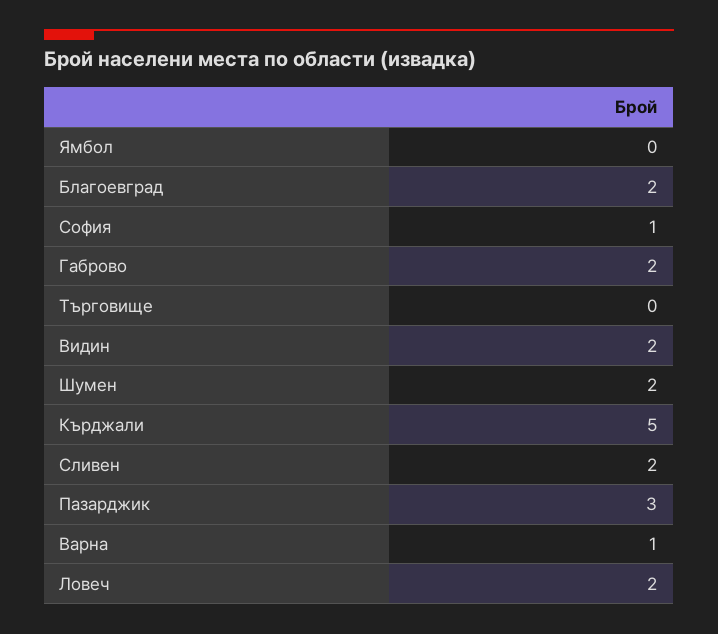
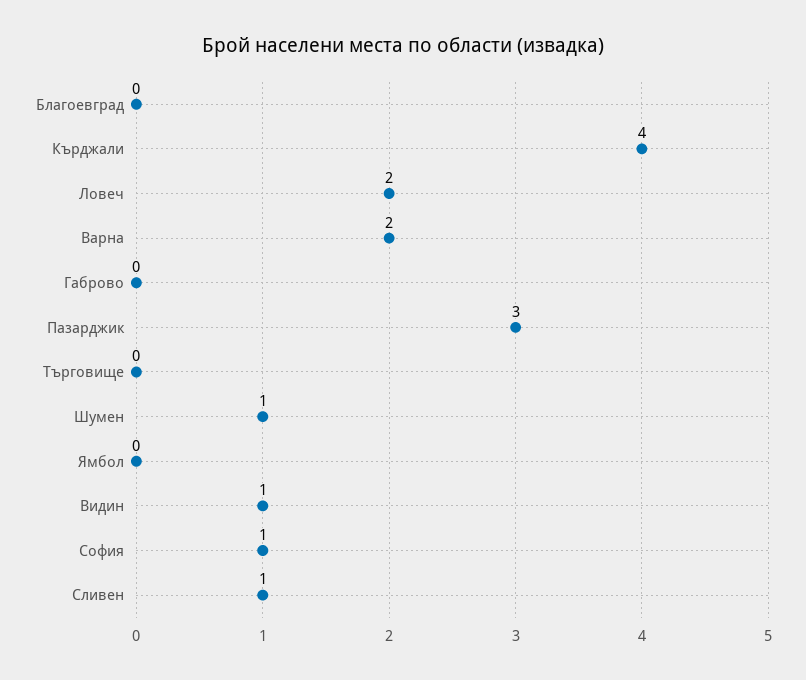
Благоевград: 2 -> 0
Габрово: 2 -> 0
Видин: 2 -> 1
Шумен: 2 -> 1
Кърджали: 5 -> 4
Сливен: 2 -> 1
Варна: 1 -> 2

